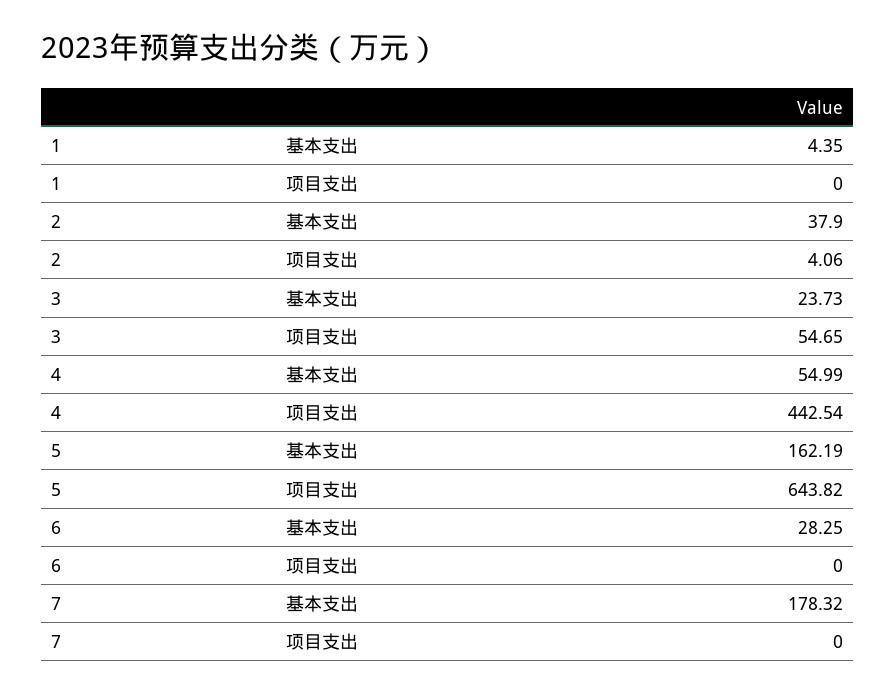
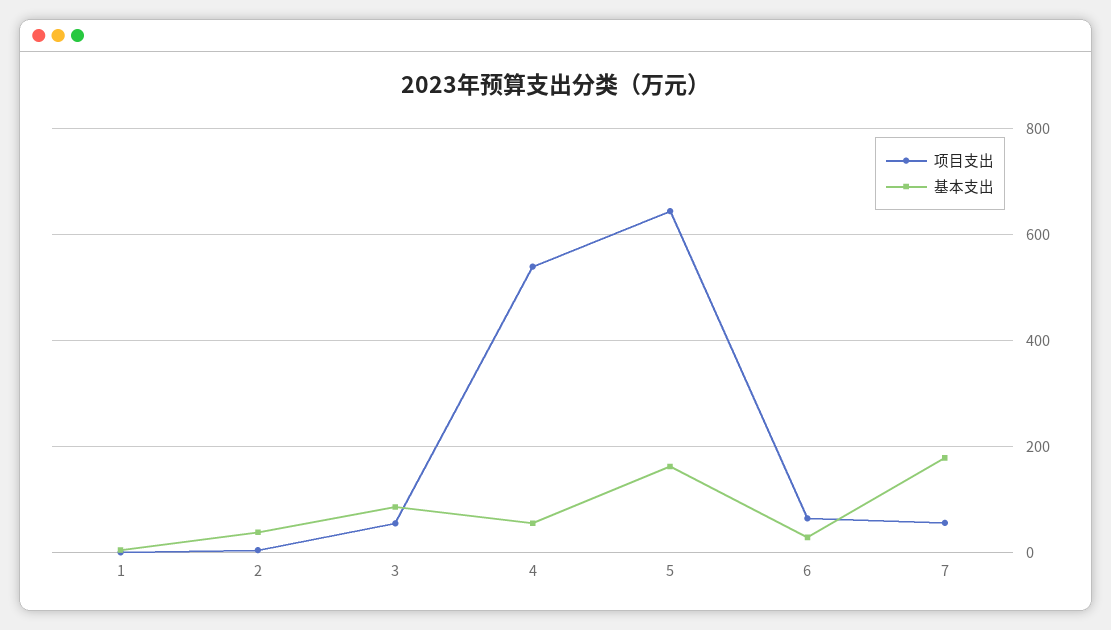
基本支出, 3: 23.73 -> 80
项目支出, 4: 442.54 -> 540
项目支出, 6: 0 -> 60
项目支出, 7: 0 -> 60

